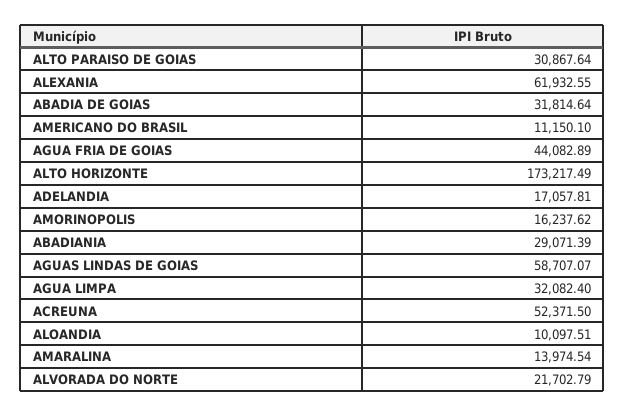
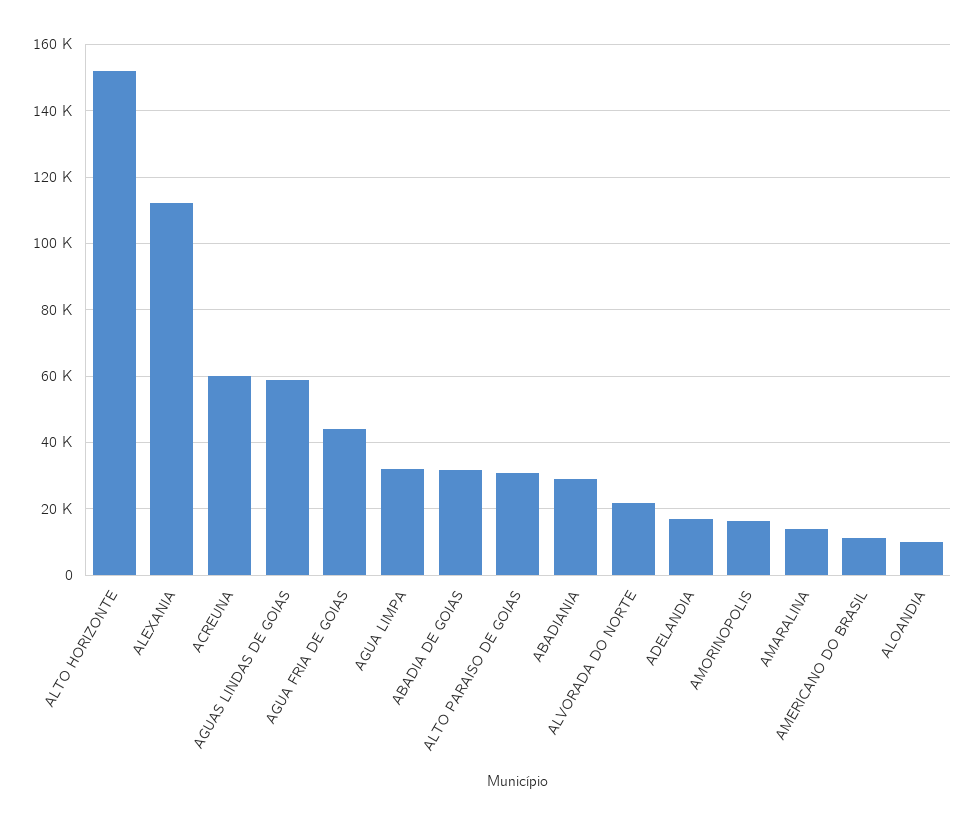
ALEXANIA: 61932.55 -> 112000
ALTO HORIZONTE: 173217.49 -> 152000
ACREUNA: 52371.5 -> 60000

